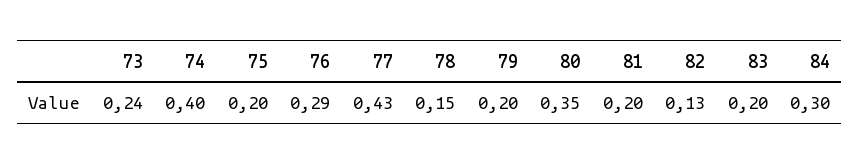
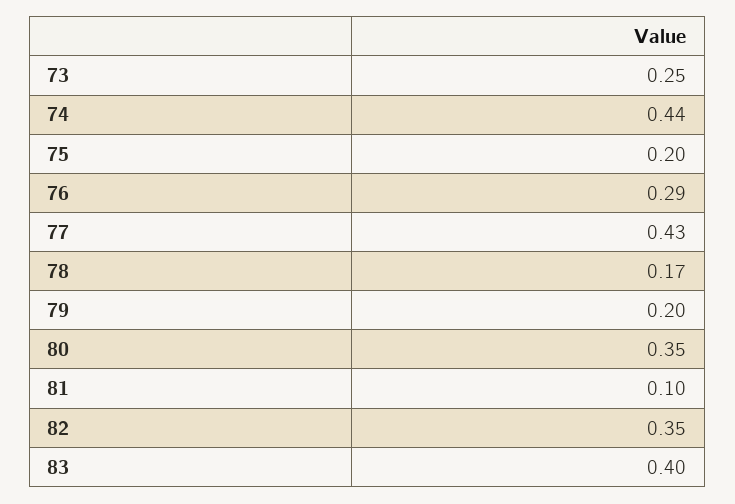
73: 0.24 -> 0.25
74: 0.4 -> 0.44
78: 0.15 -> 0.17
81: 0.2 -> 0.1
82: 0.13 -> 0.35
83: 0.2 -> 0.4
84: 0.3 -> none

